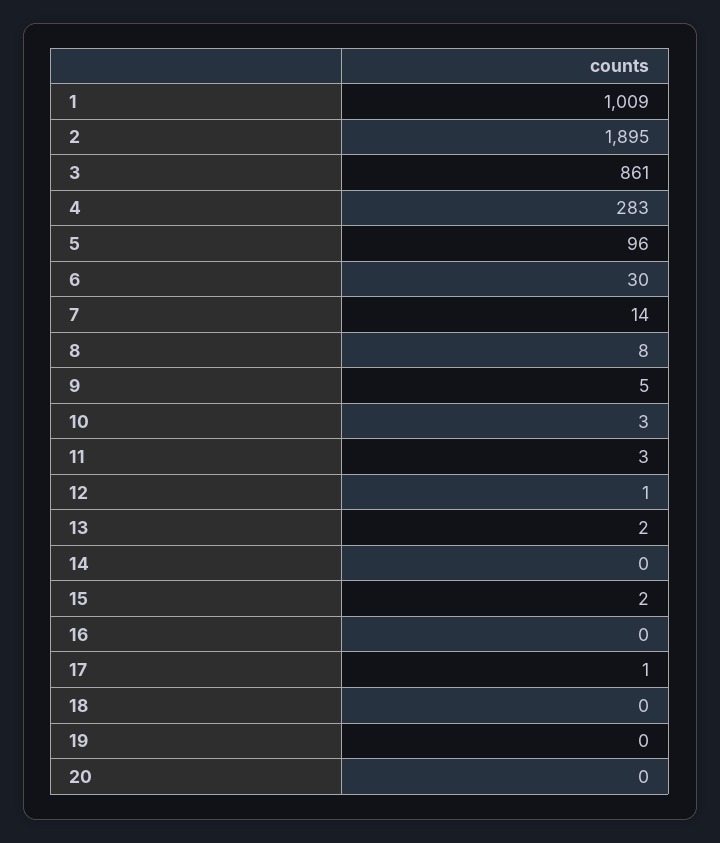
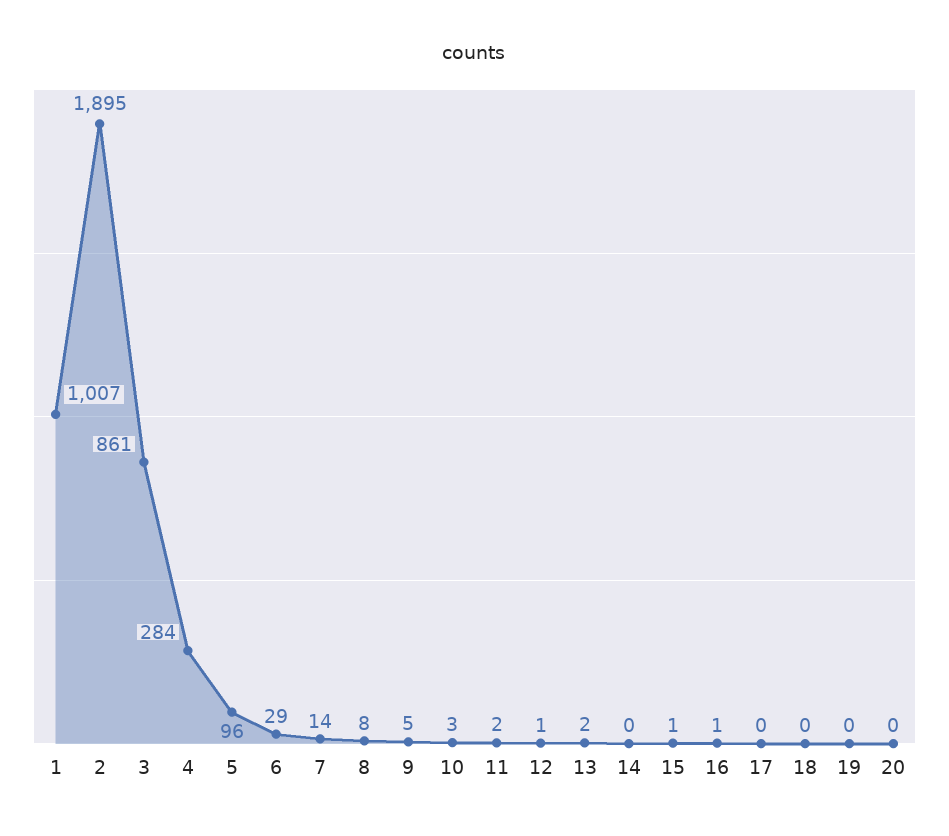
1: 1009 -> 1007
4: 283 -> 284
6: 30 -> 29
11: 3 -> 2
15: 2 -> 1
16: 0 -> 1
17: 1 -> 0

